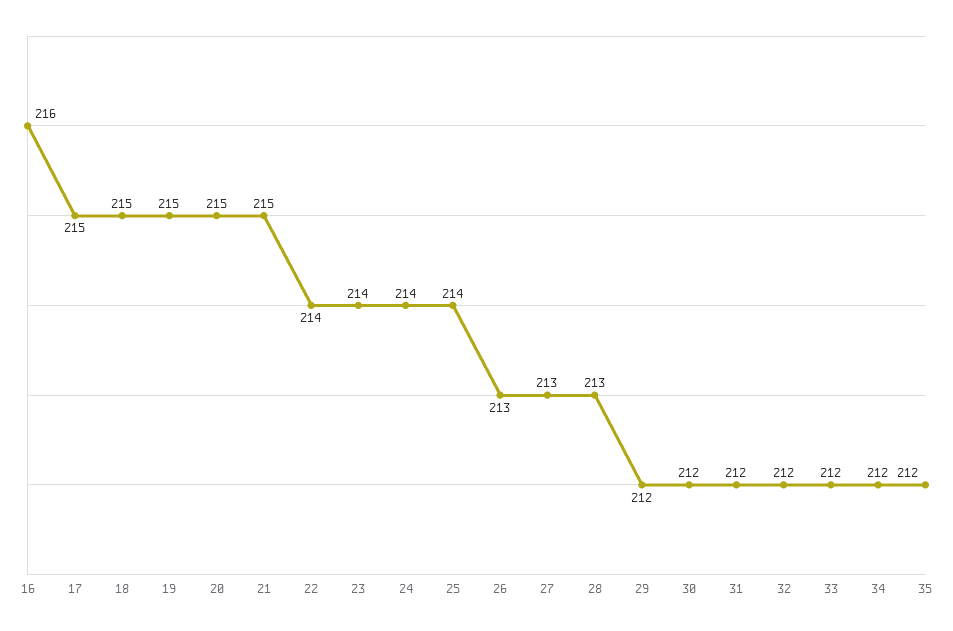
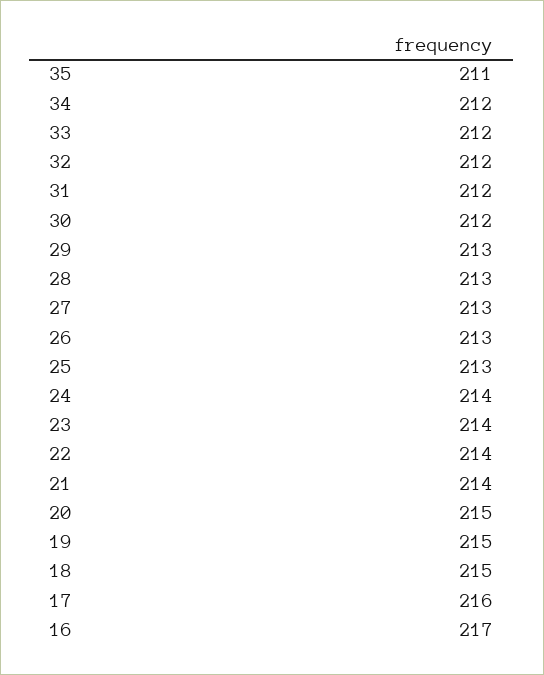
16: 216 -> 217
17: 215 -> 216
21: 215 -> 214
25: 214 -> 213
29: 212 -> 213
35: 212 -> 211

